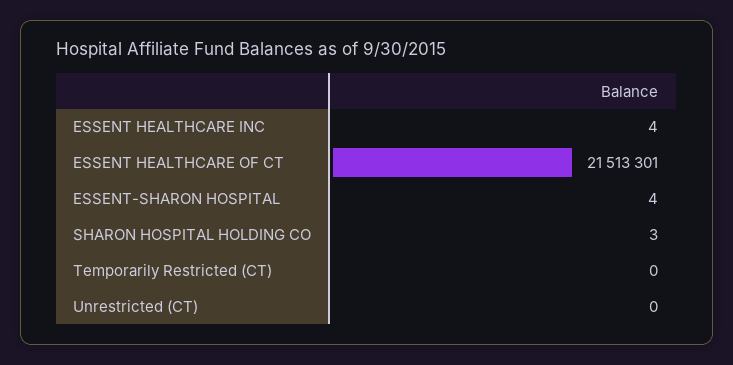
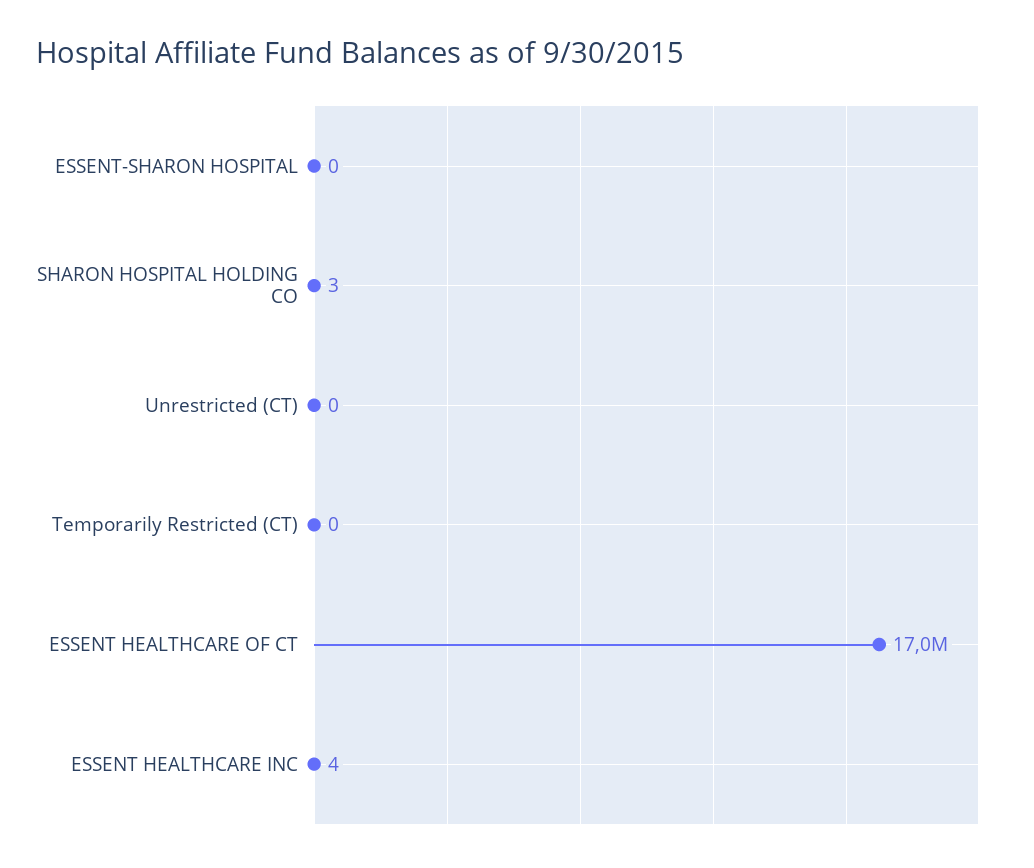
ESSENT HEALTHCARE OF CT: 21513301 -> 17000000
ESSENT-SHARON HOSPITAL: 4 -> 0

